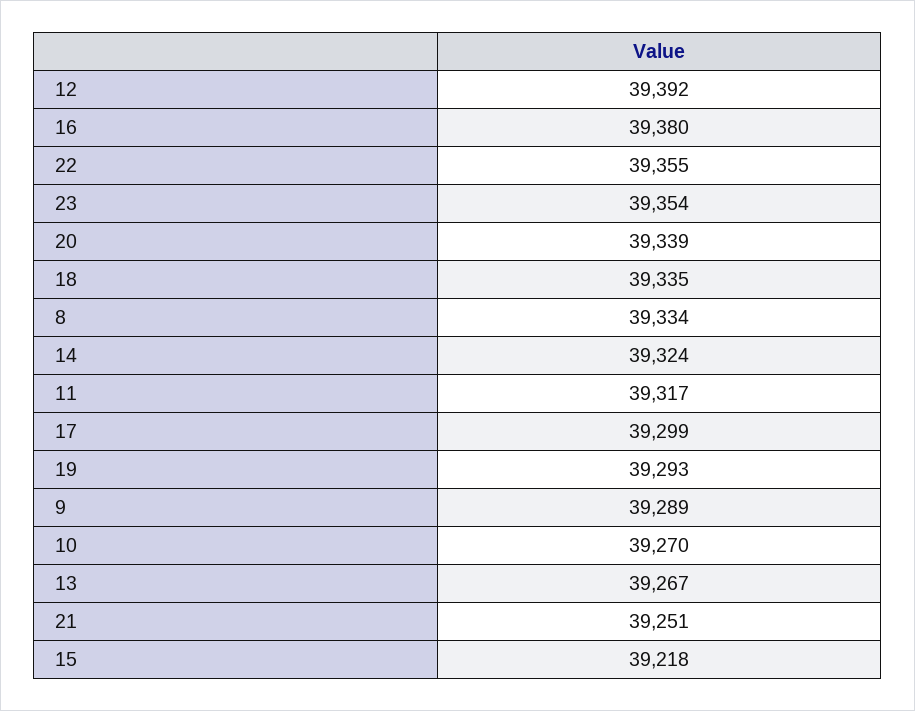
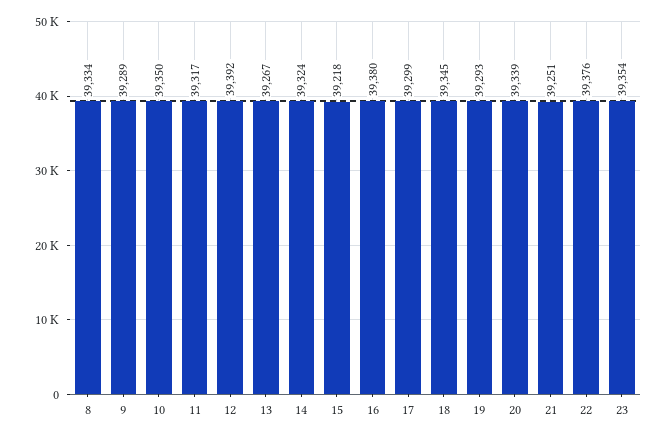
22: 39355 -> 39376
18: 39335 -> 39345
10: 39270 -> 39350

